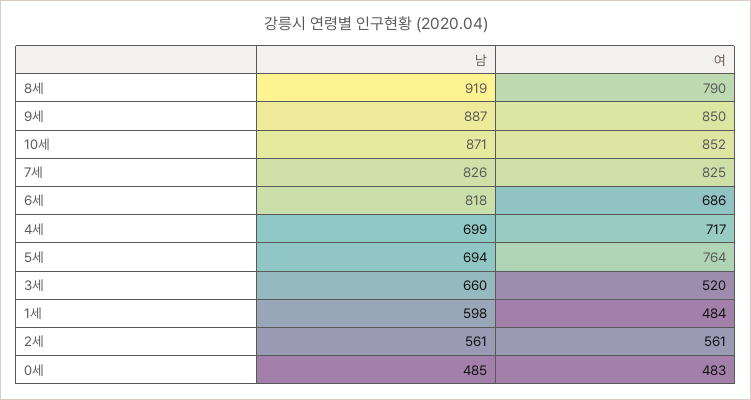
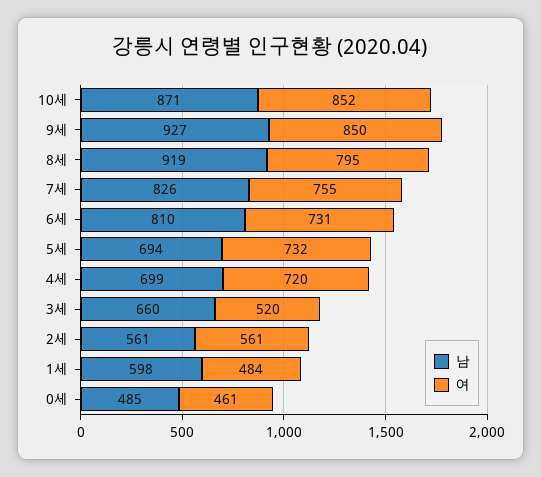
여, 8세: 790 -> 795
남, 9세: 887 -> 927
여, 7세: 825 -> 755
남, 6세: 818 -> 810
여, 6세: 686 -> 731
여, 4세: 717 -> 720
여, 5세: 764 -> 732
여, 0세: 483 -> 461

